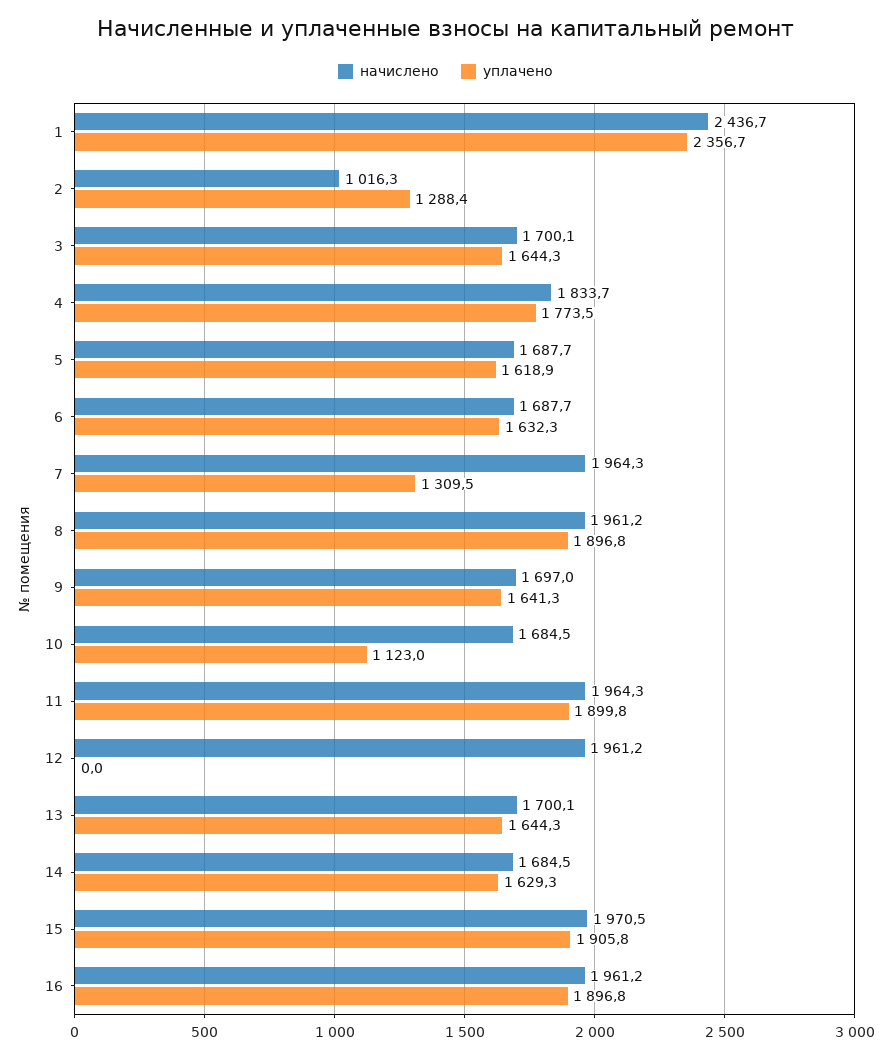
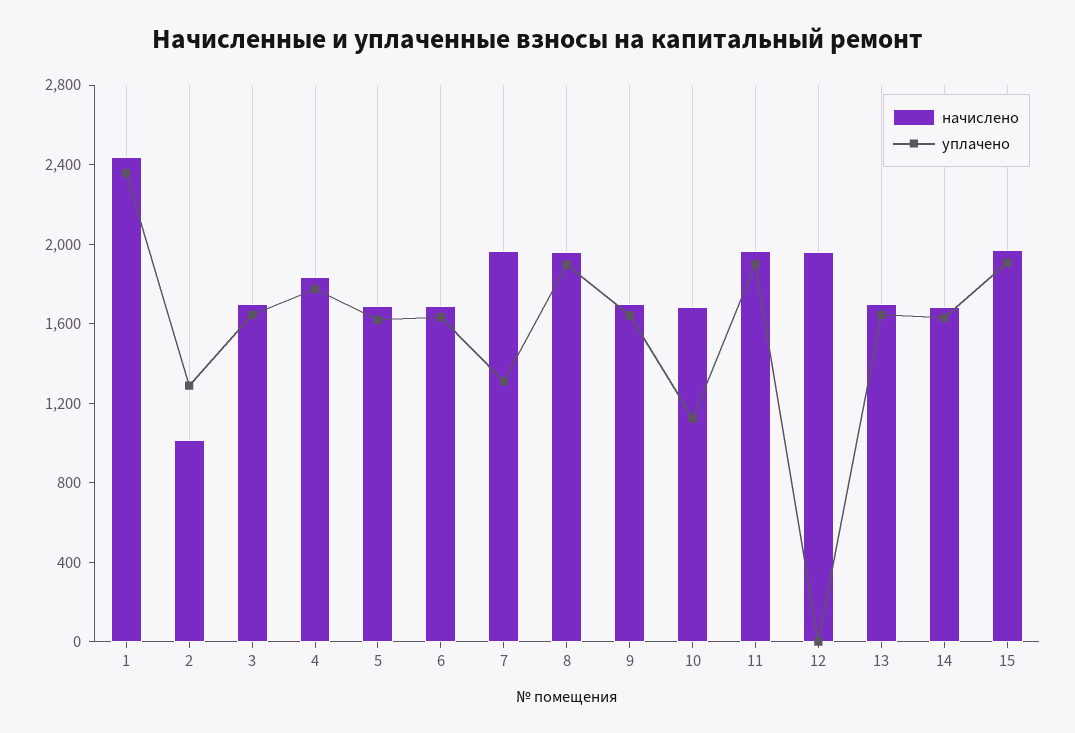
начислено, 16: 1961.2 -> none
уплачено, 16: 1896.8 -> none

